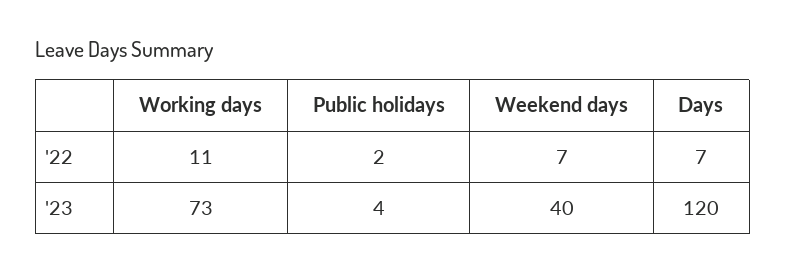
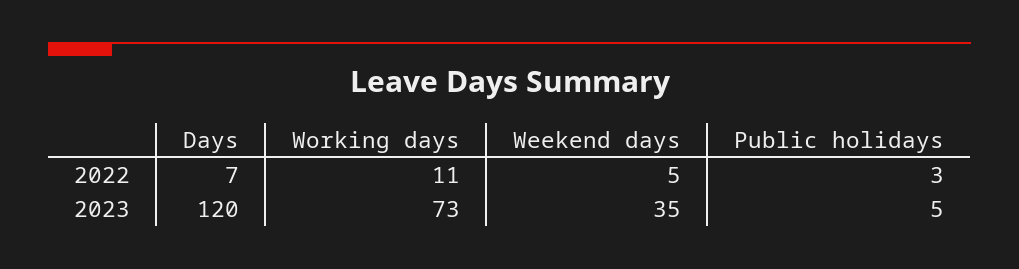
Public holidays, '22: 2 -> 3
Weekend days, '22: 7 -> 5
Public holidays, '23: 4 -> 5
Weekend days, '23: 40 -> 35

